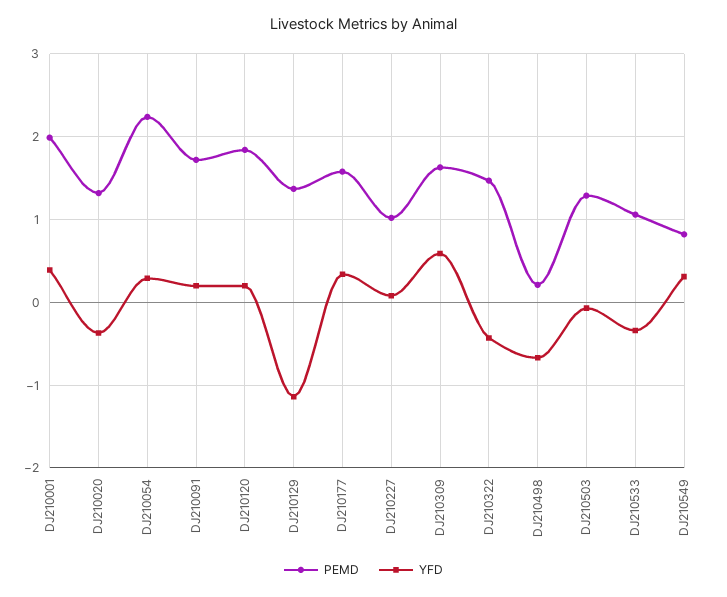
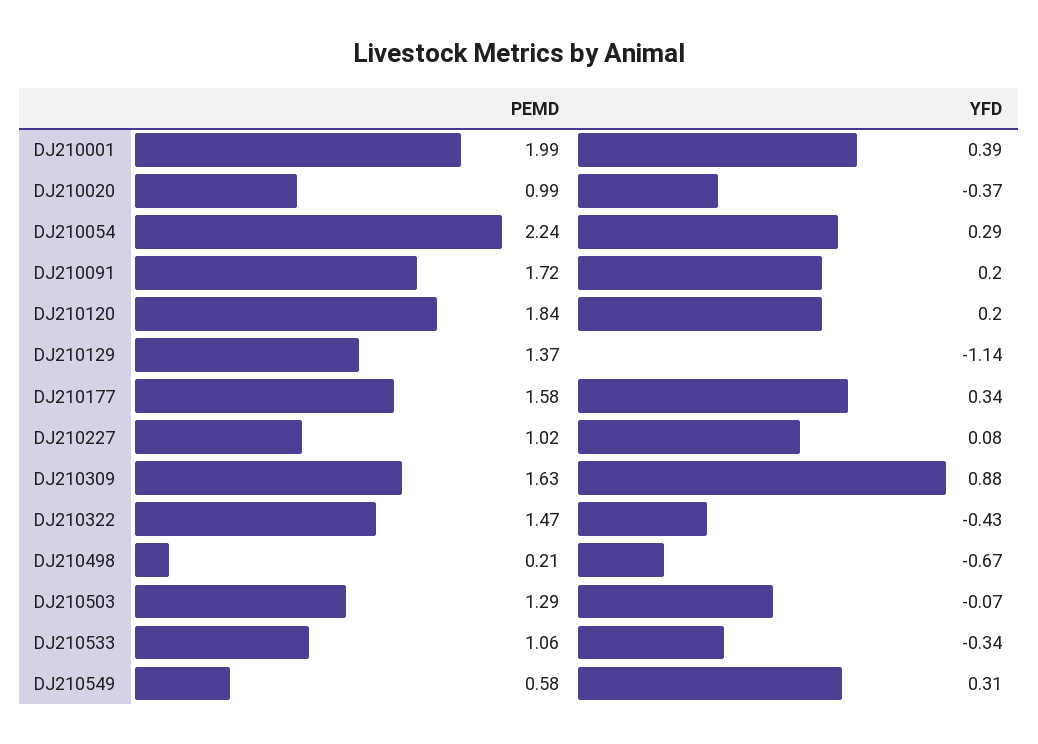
PEMD, DJ210020: 1.3 -> 0.99
YFD, DJ210309: 0.6 -> 0.88
PEMD, DJ210549: 0.8 -> 0.58

